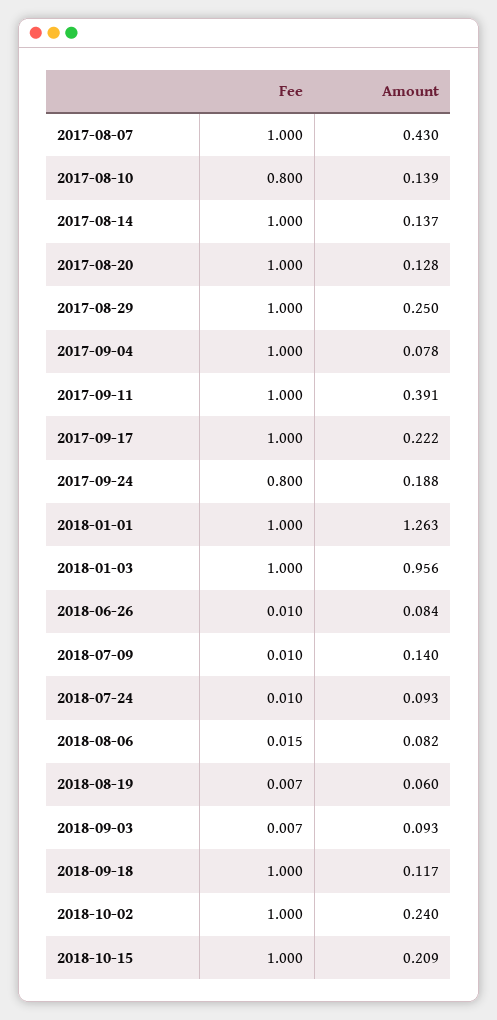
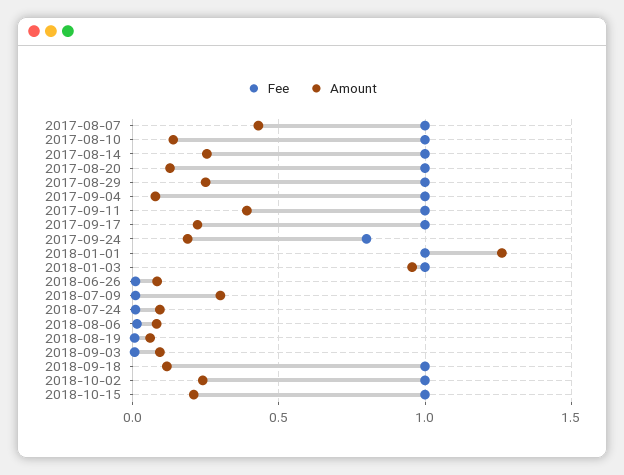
Fee, 2017-08-10: 0.8 -> 1
Amount, 2017-08-14: 0.137 -> 0.25
Amount, 2018-07-09: 0.14 -> 0.3

